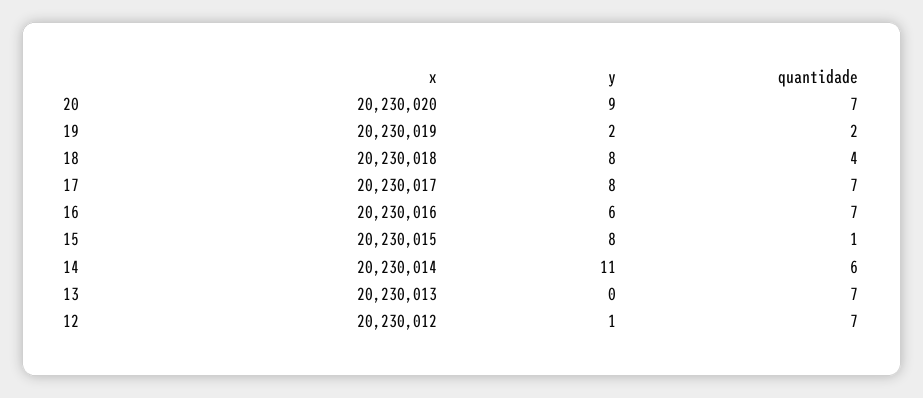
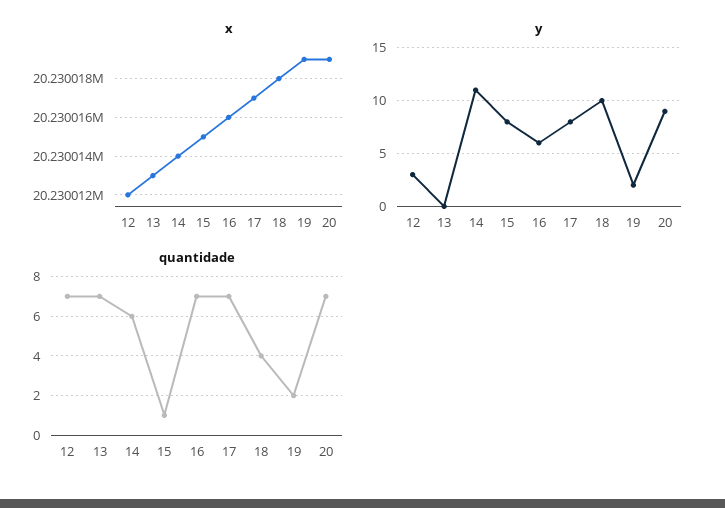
x, 20: 20230020 -> 20230019
y, 18: 8 -> 10
y, 12: 1 -> 3

